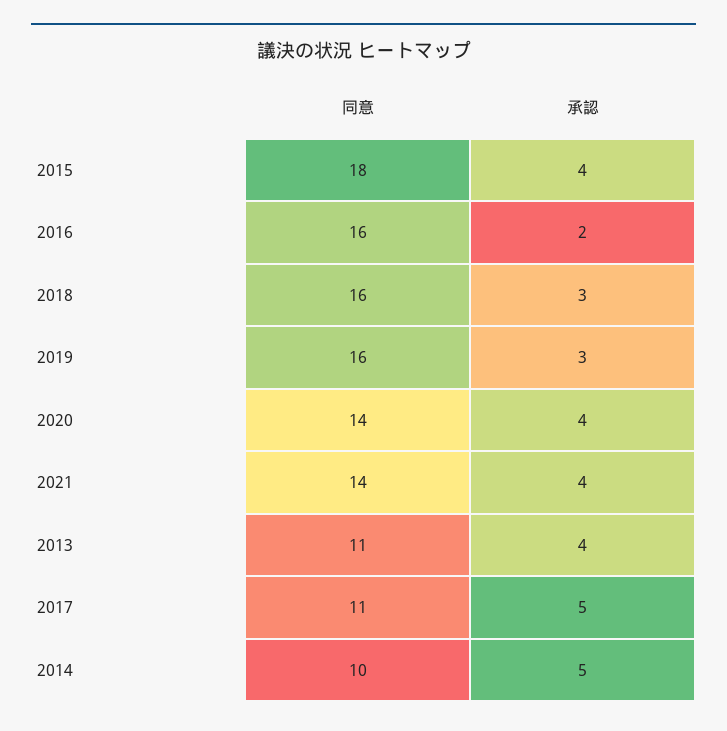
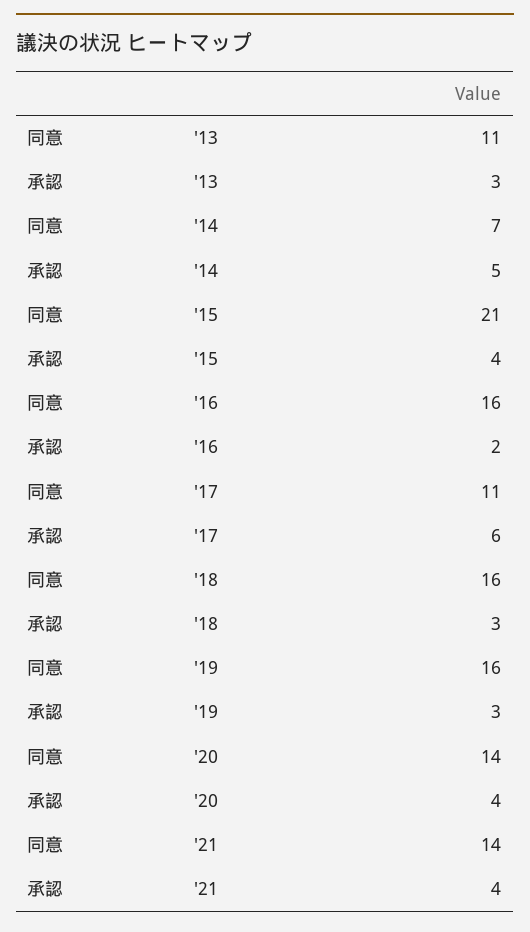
同意, 2015: 18 -> 21
承認, 2013: 4 -> 3
承認, 2017: 5 -> 6
同意, 2014: 10 -> 7

